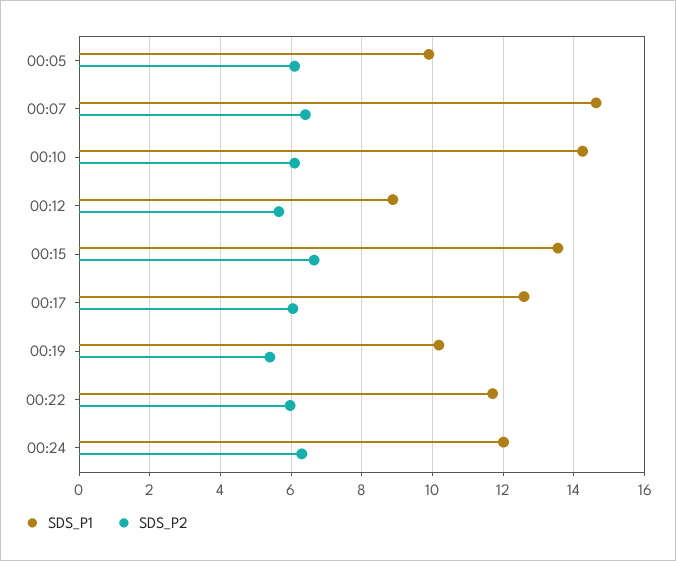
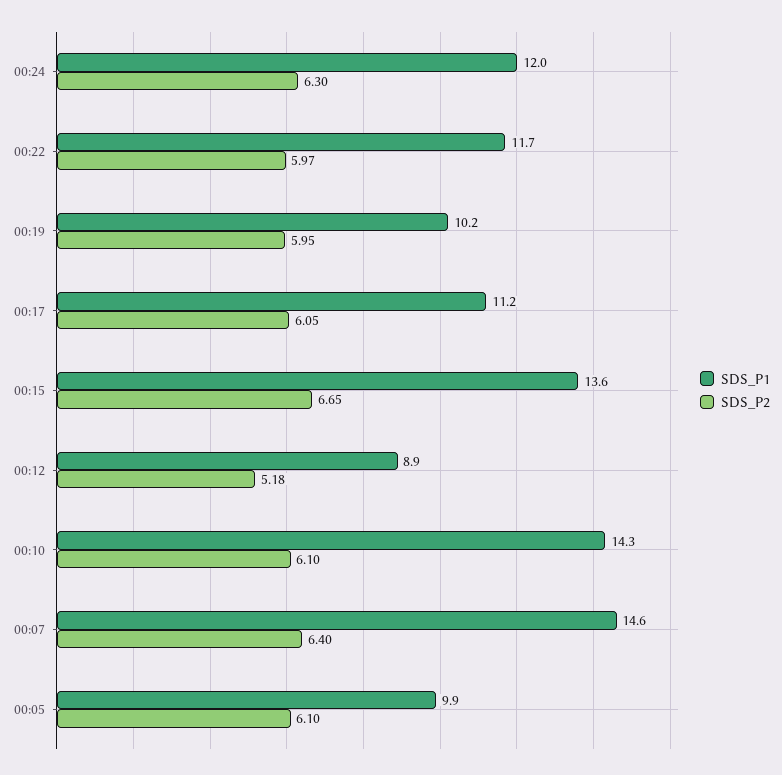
SDS_P2, 00:12: 5.6 -> 5.18
SDS_P1, 00:17: 12.6 -> 11.2
SDS_P2, 00:19: 5.4 -> 5.95

